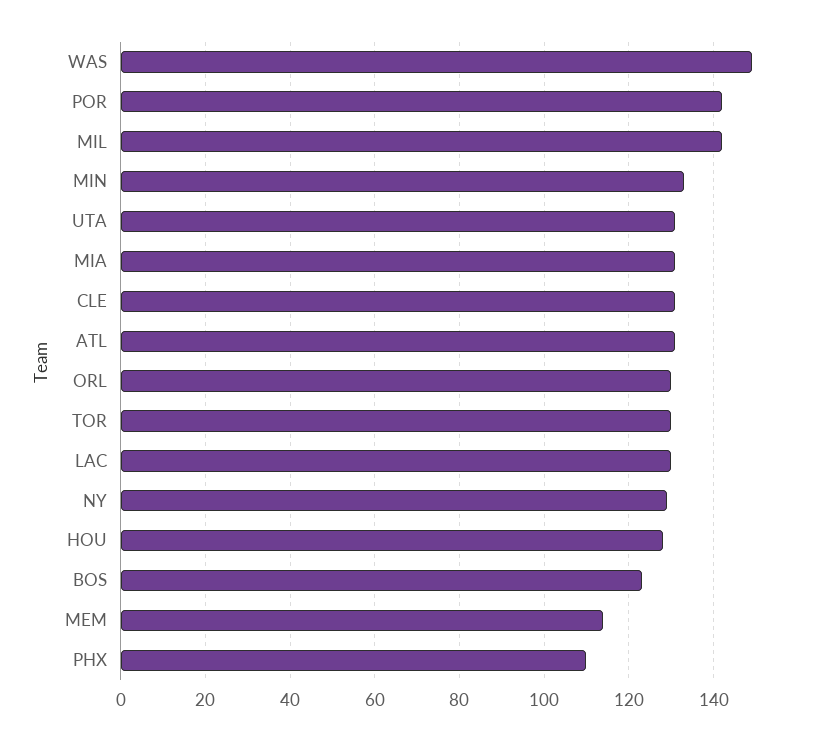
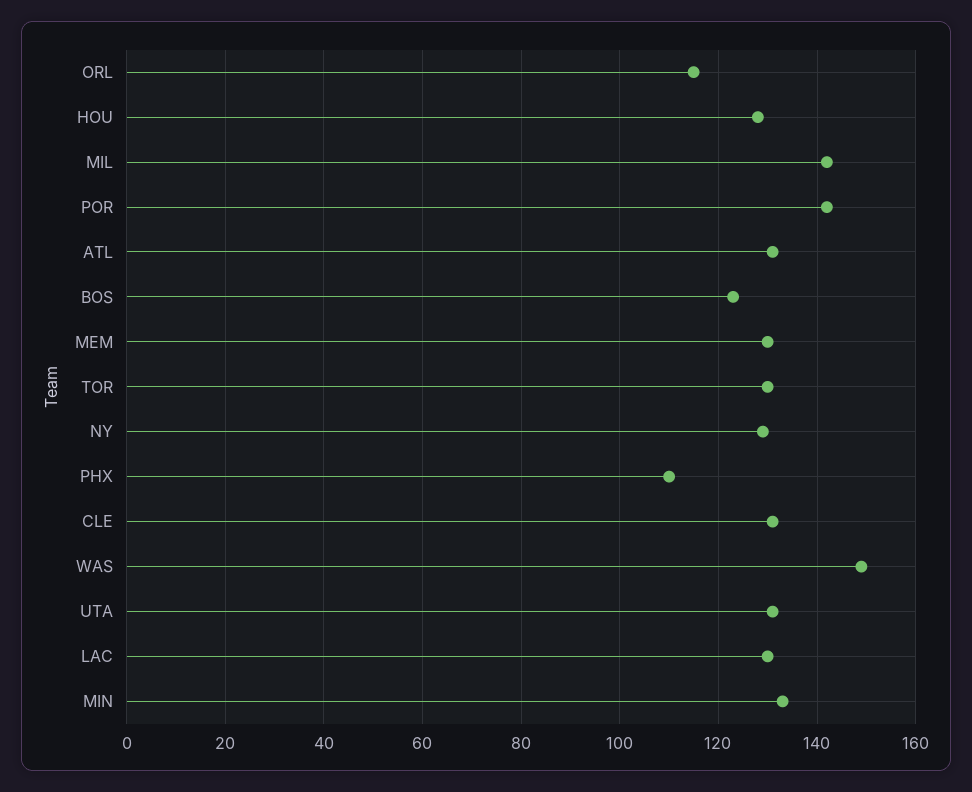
MIA: 130 -> none
ORL: 130 -> 115
MEM: 115 -> 130

